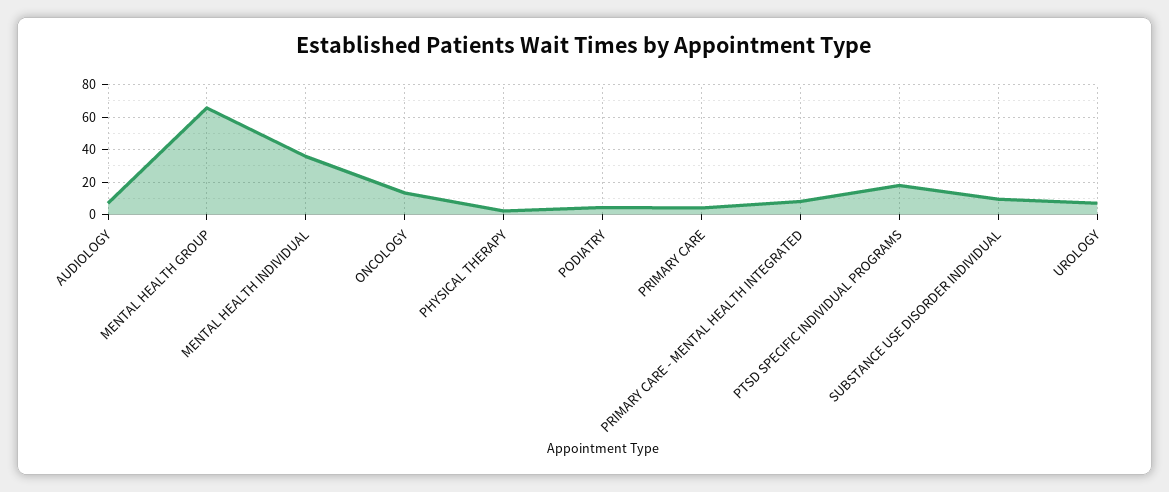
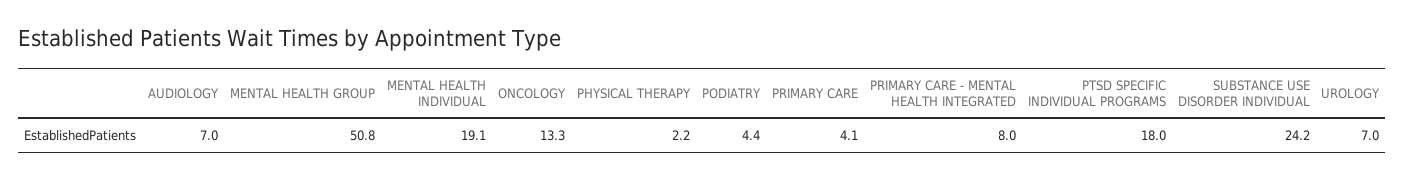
MENTAL HEALTH GROUP: 65 -> 50.8
MENTAL HEALTH INDIVIDUAL: 35 -> 19.1
SUBSTANCE USE DISORDER INDIVIDUAL: 10 -> 24.2

